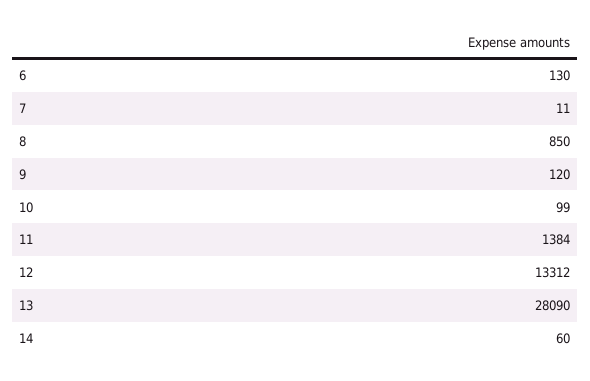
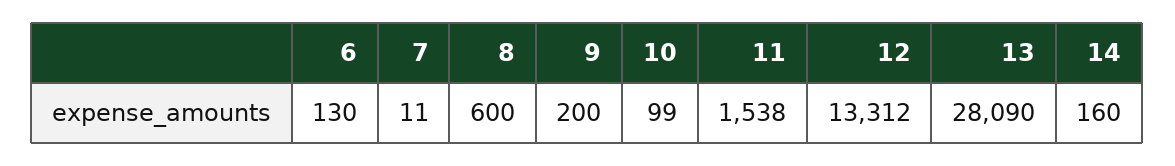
8: 850 -> 600
9: 120 -> 200
11: 1384 -> 1538
14: 60 -> 160

